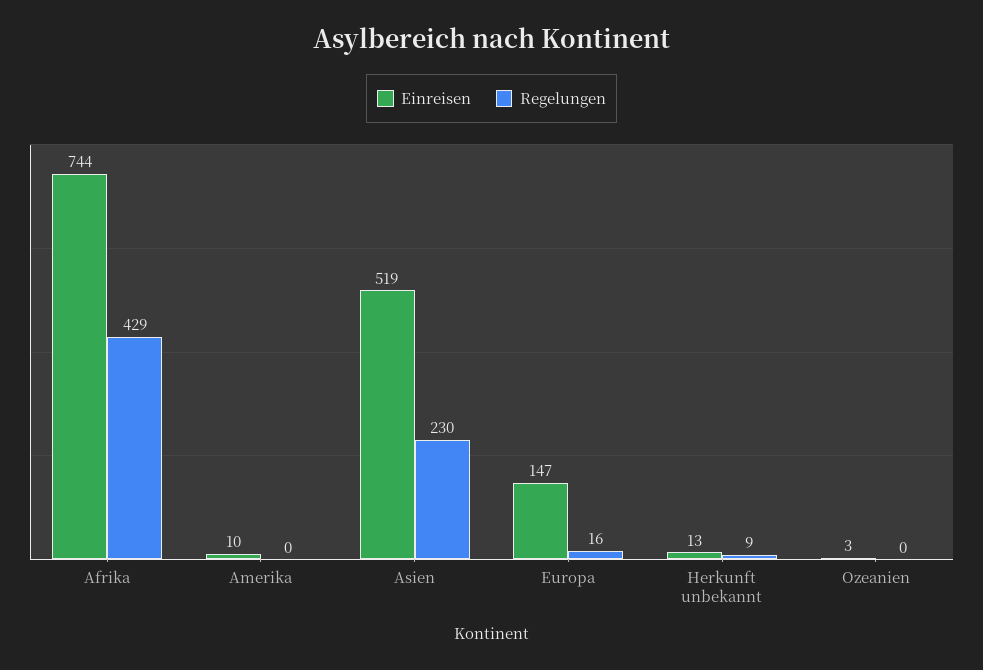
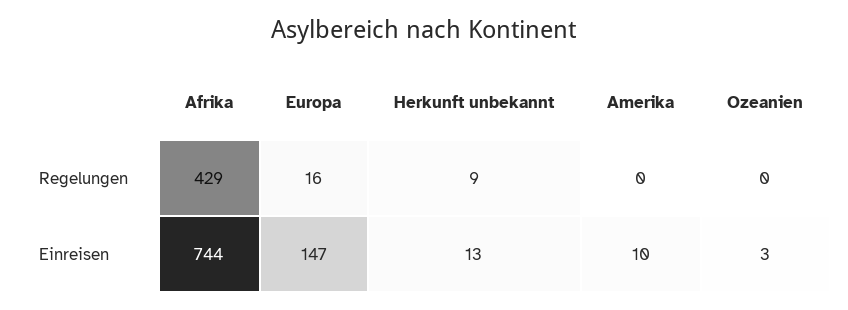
Einreisen, Asien: 519 -> none
Regelungen, Asien: 230 -> none

